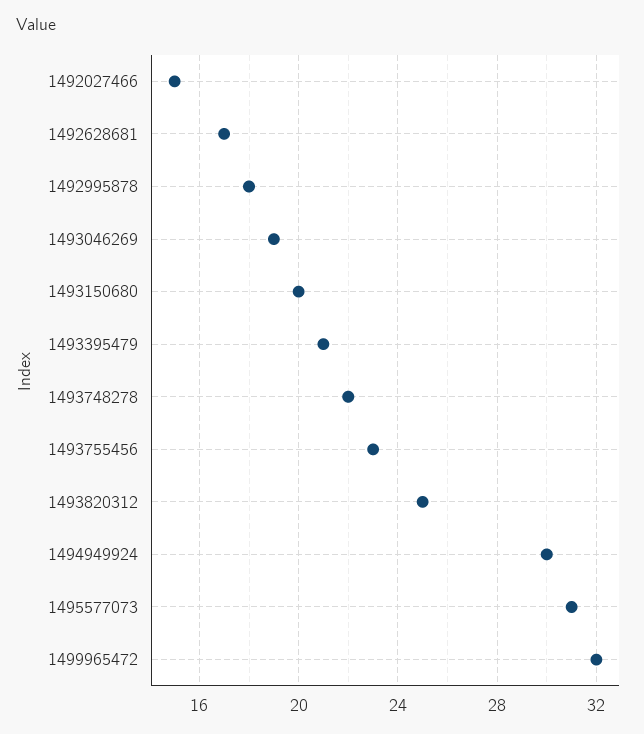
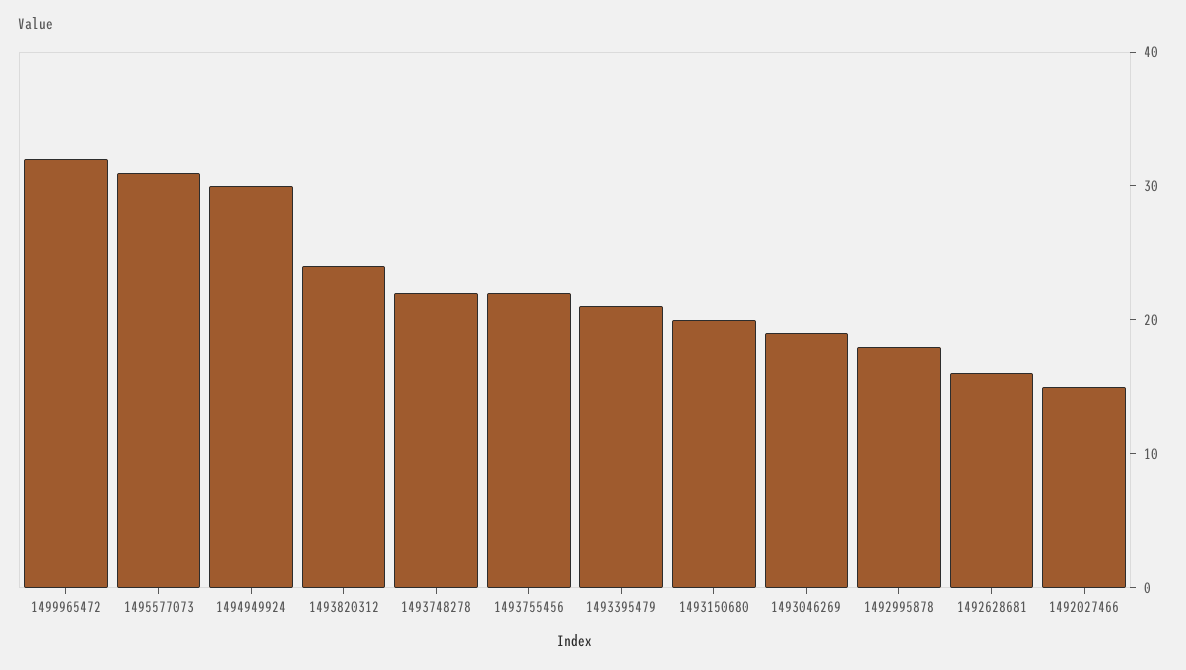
1492628681: 17 -> 16
1493755456: 23 -> 22
1493820312: 25 -> 24

